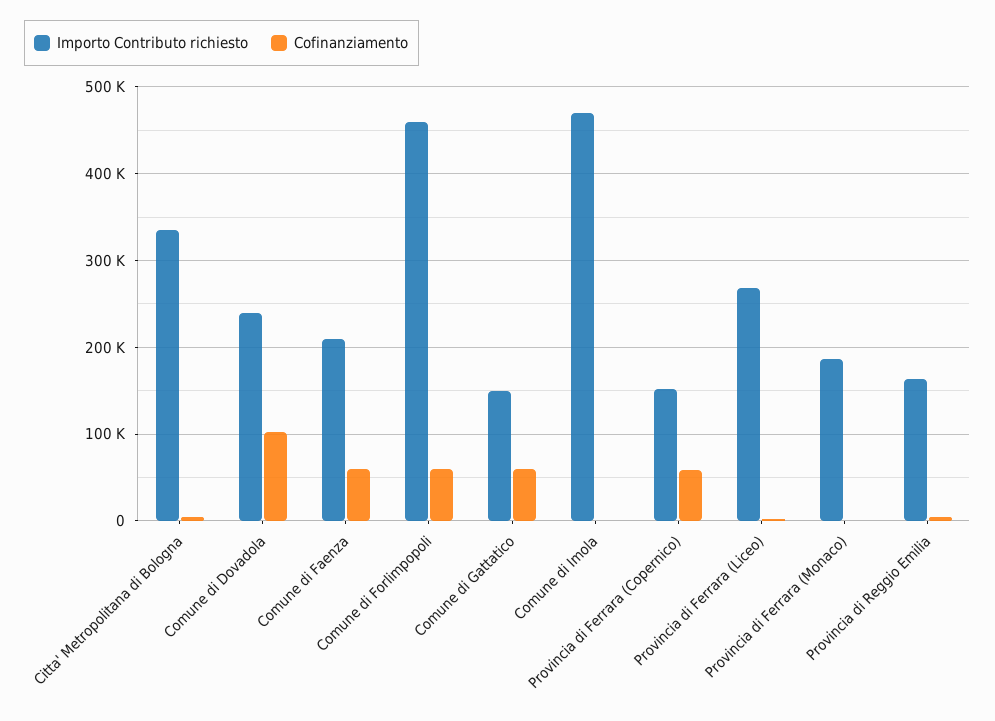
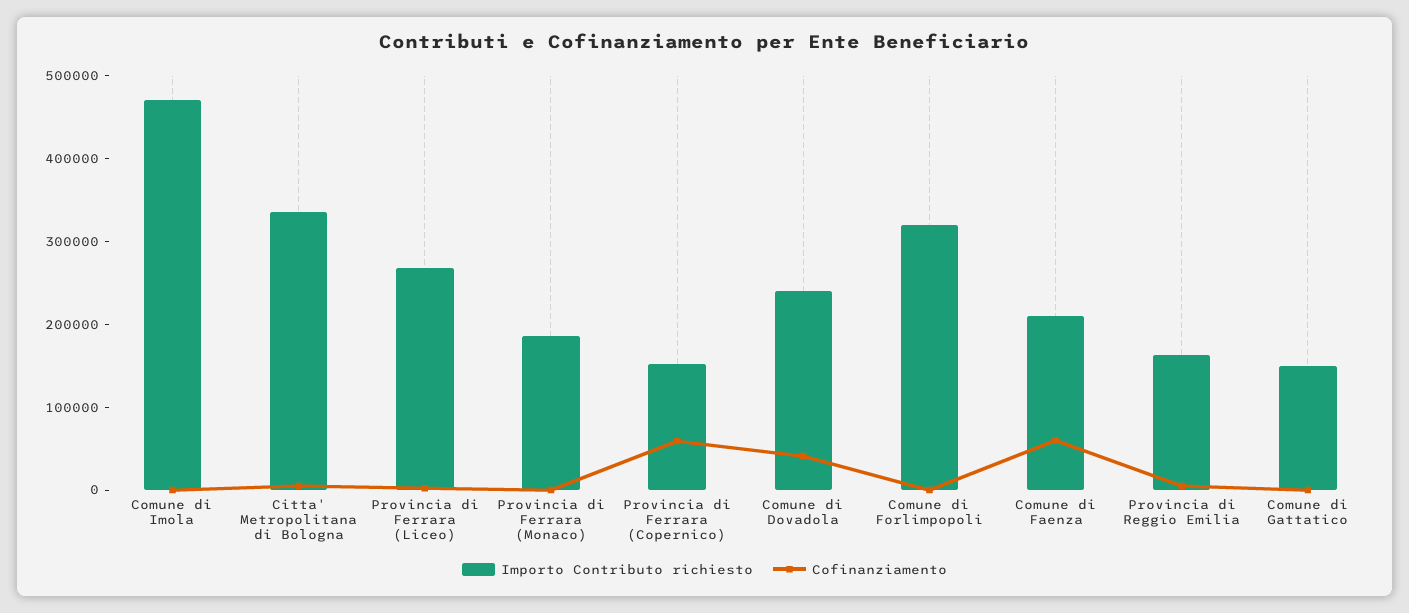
Cofinanziamento, Comune di Dovadola: 100000 -> 40000
Importo Contributo richiesto, Comune di Forlimpopoli: 460000 -> 320000
Cofinanziamento, Comune di Forlimpopoli: 60000 -> 0
Cofinanziamento, Comune di Gattatico: 60000 -> 0

